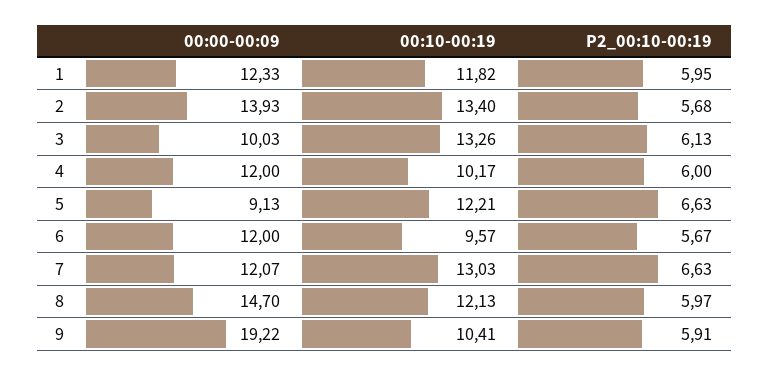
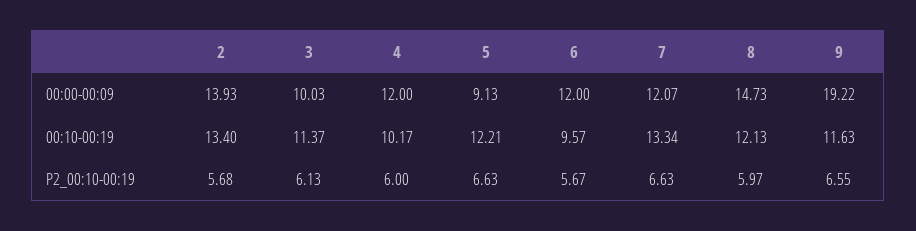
00:00-00:09, 1: 12.33 -> none
00:10-00:19, 1: 11.82 -> none
P2_00:10-00:19, 1: 5.95 -> none
00:10-00:19, 3: 13.26 -> 11.37
00:10-00:19, 7: 13.03 -> 13.34
00:00-00:09, 8: 14.7 -> 14.73
00:10-00:19, 9: 10.41 -> 11.63
P2_00:10-00:19, 9: 5.91 -> 6.55

